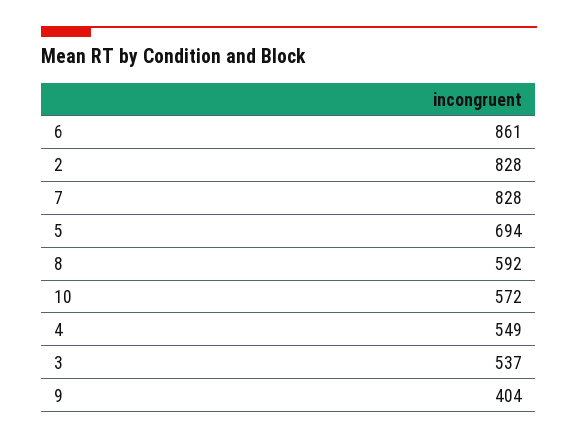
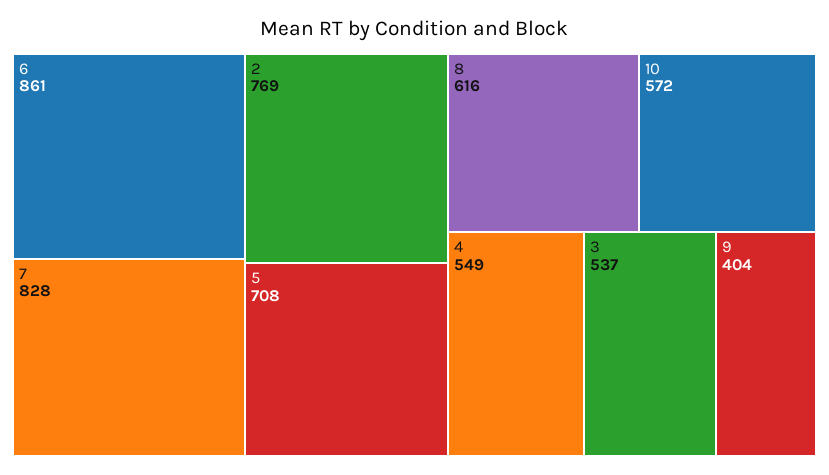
2: 828 -> 769
5: 694 -> 708
8: 592 -> 616

